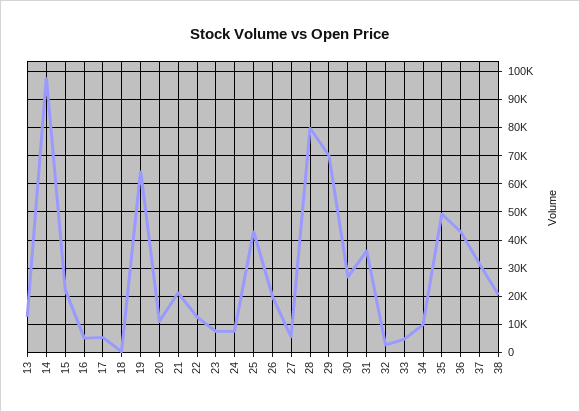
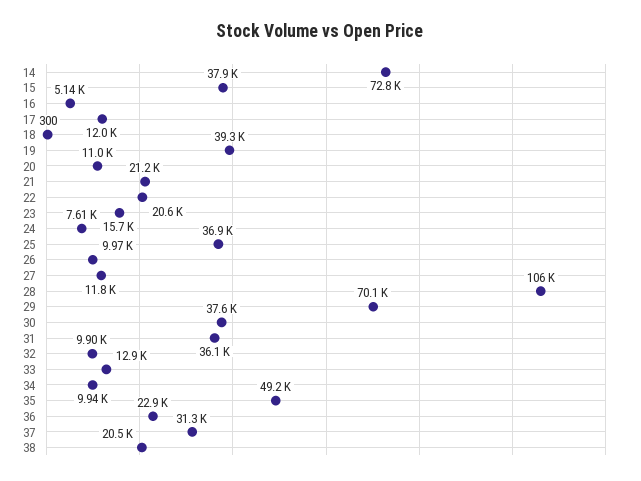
13: 12500 -> none
14: 97500 -> 72800
15: 22500 -> 37900
17: 5000 -> 12000
19: 65000 -> 39300
22: 12500 -> 20600
23: 7500 -> 15700
25: 42500 -> 36900
26: 20000 -> 9970
27: 5000 -> 11800
28: 80000 -> 106000
30: 27500 -> 37600
32: 2500 -> 9900
33: 5000 -> 12900
36: 42500 -> 22900

